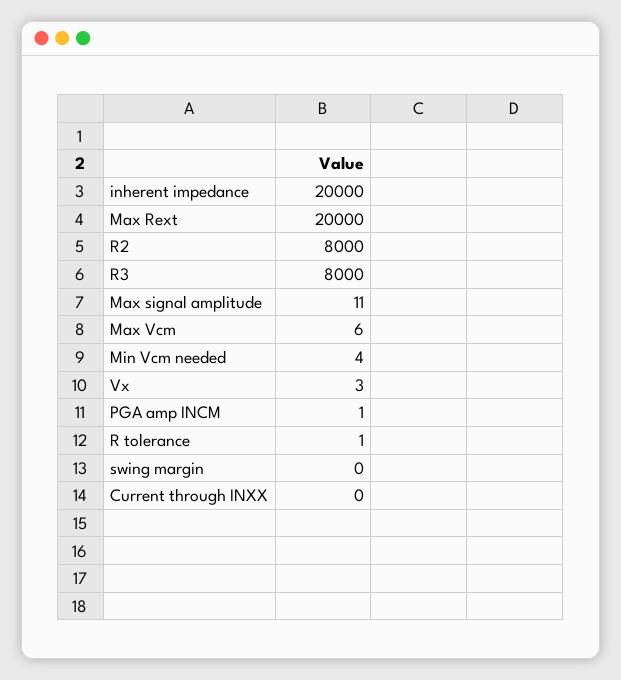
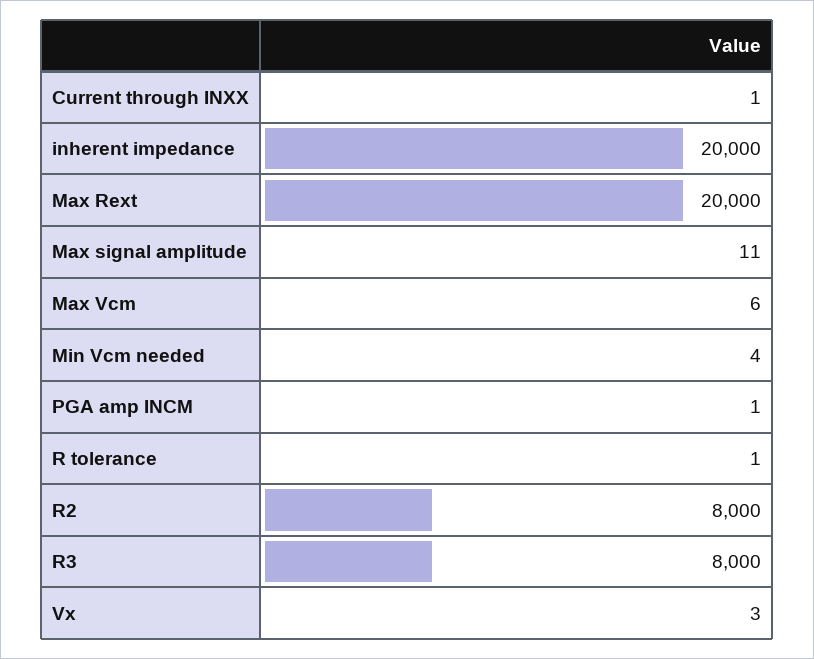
swing margin: 0 -> none
Current through INXX: 0 -> 1

